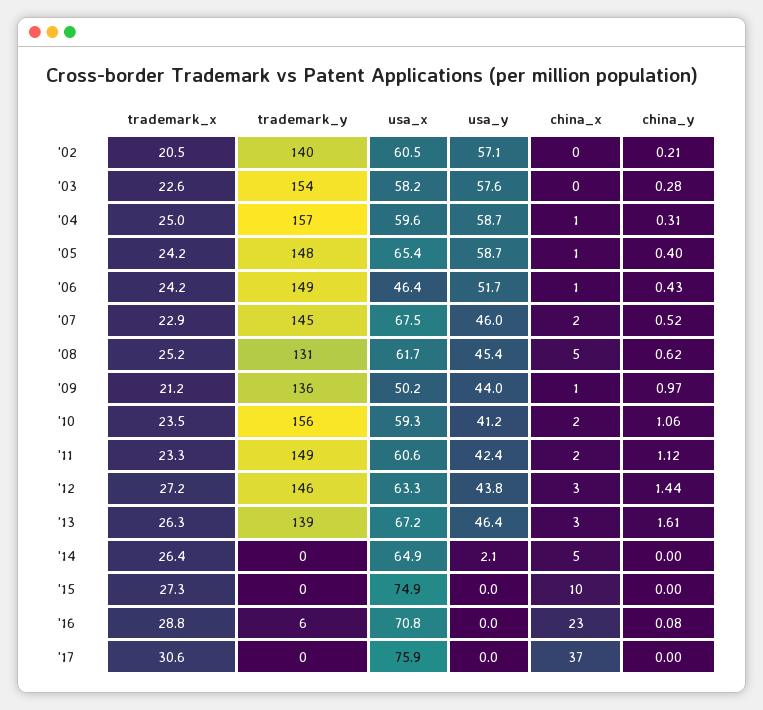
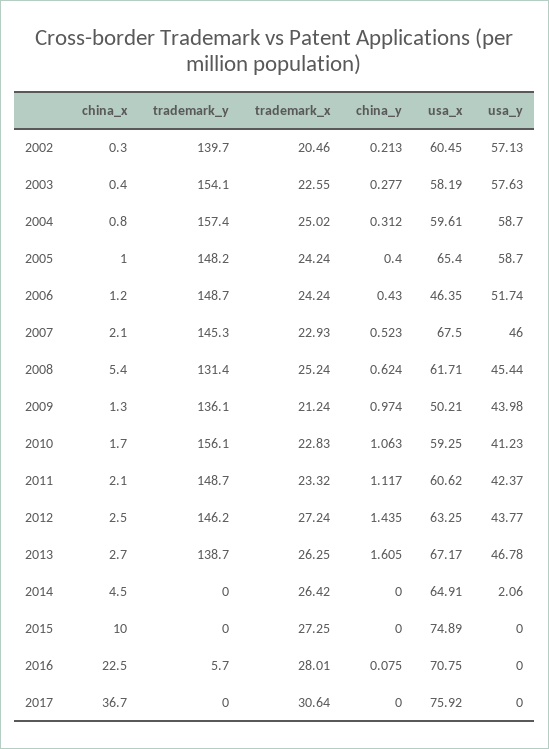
trademark_x, '10: 23.5 -> 22.83
usa_y, '13: 46.4 -> 46.78
trademark_x, '16: 28.8 -> 28.01

